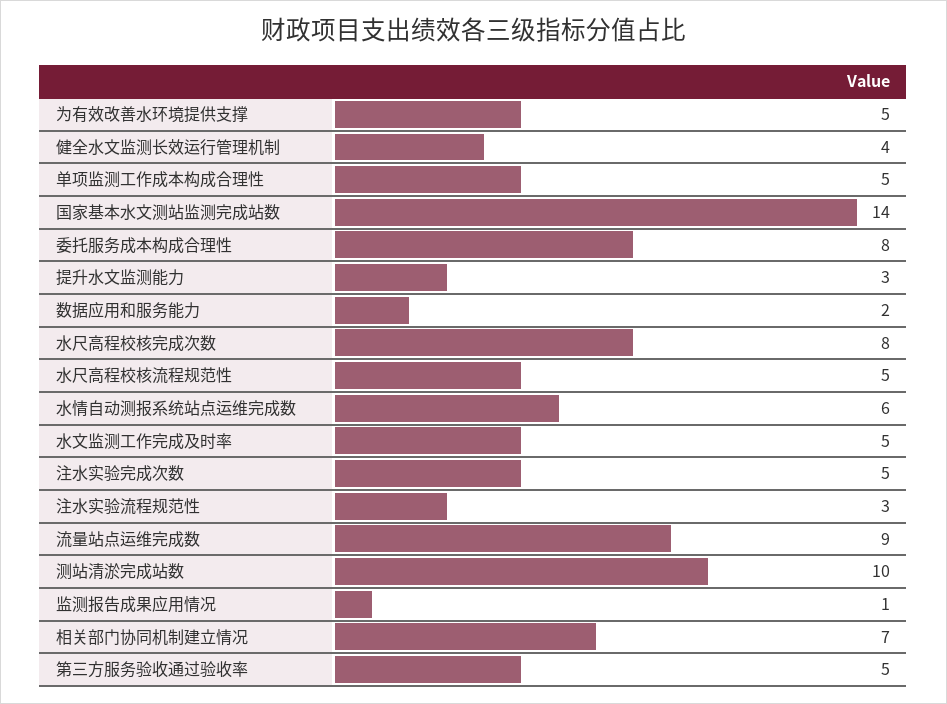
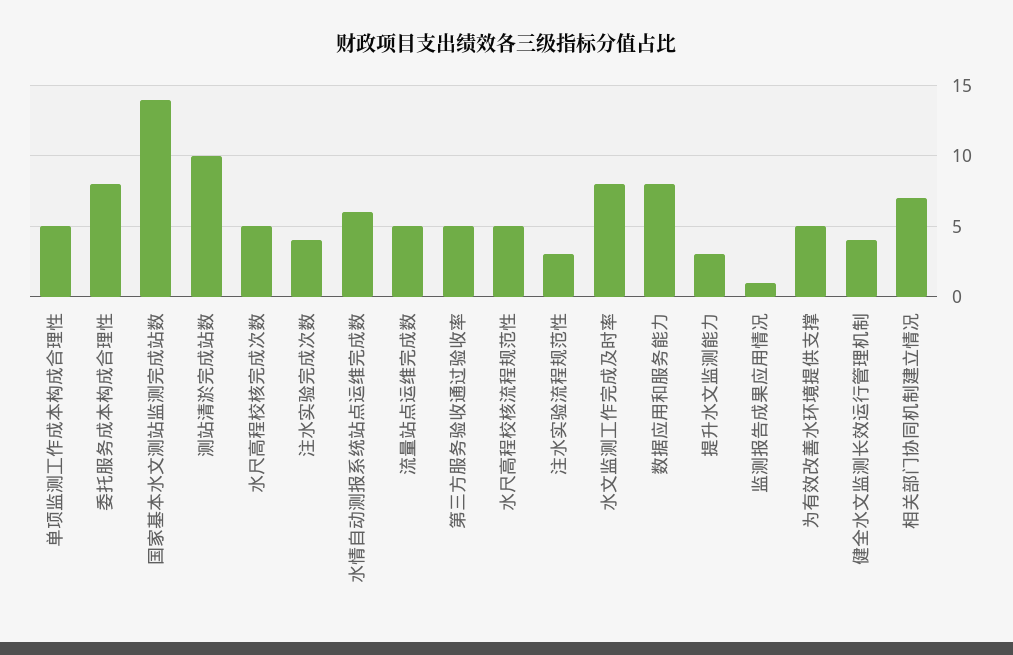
数据应用和服务能力: 2 -> 8
水尺高程校核完成次数: 8 -> 5
水文监测工作完成及时率: 5 -> 8
注水实验完成次数: 5 -> 4
流量站点运维完成数: 9 -> 5

